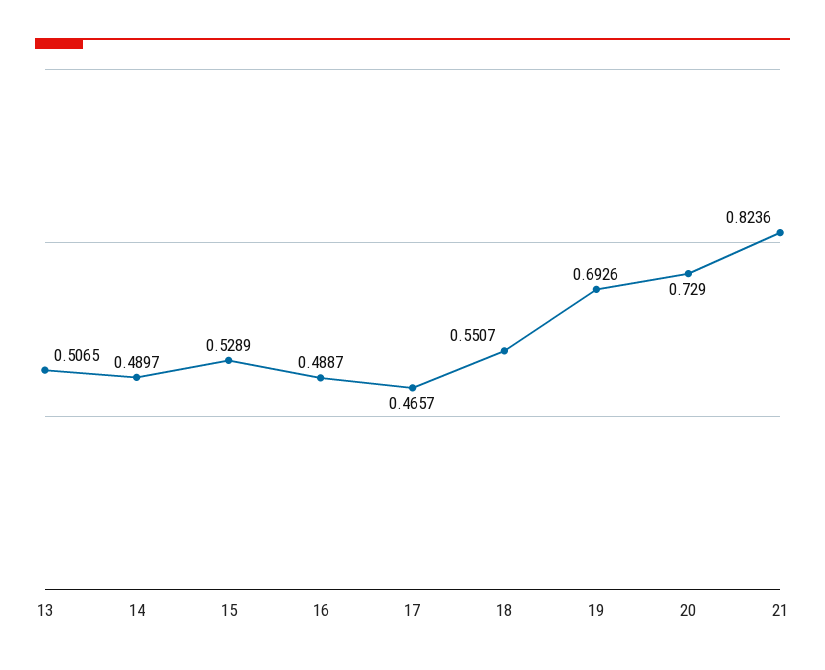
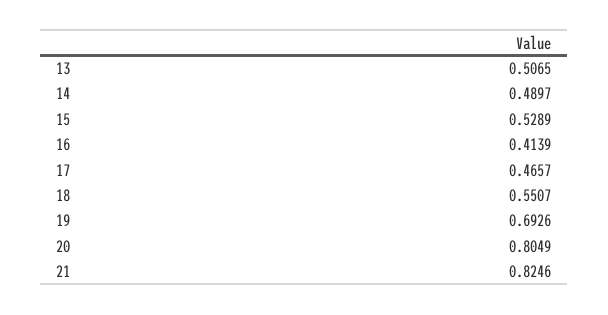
16: 0.4887 -> 0.4139
20: 0.729 -> 0.8049
21: 0.8236 -> 0.8246

